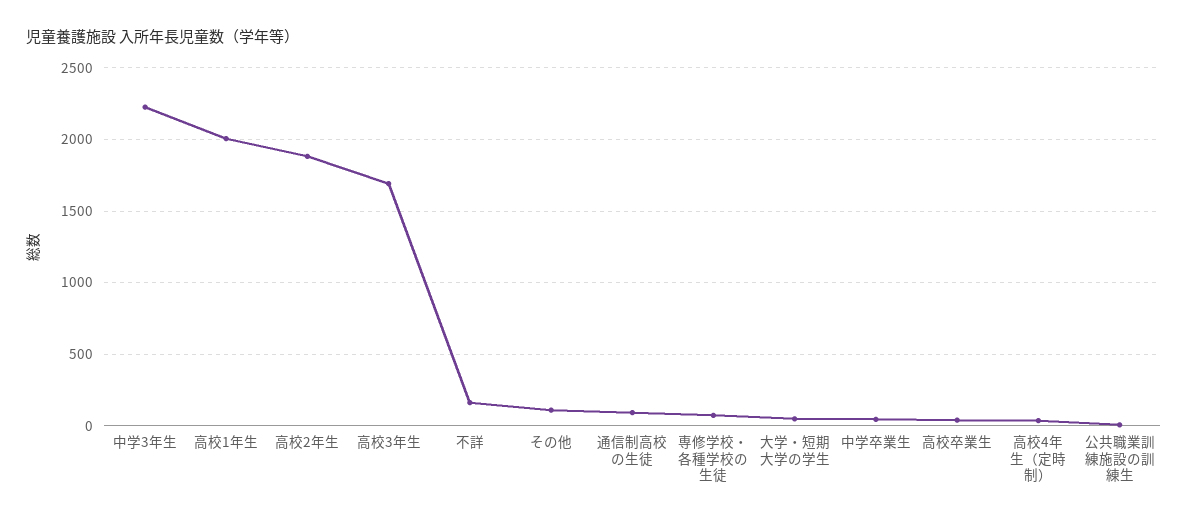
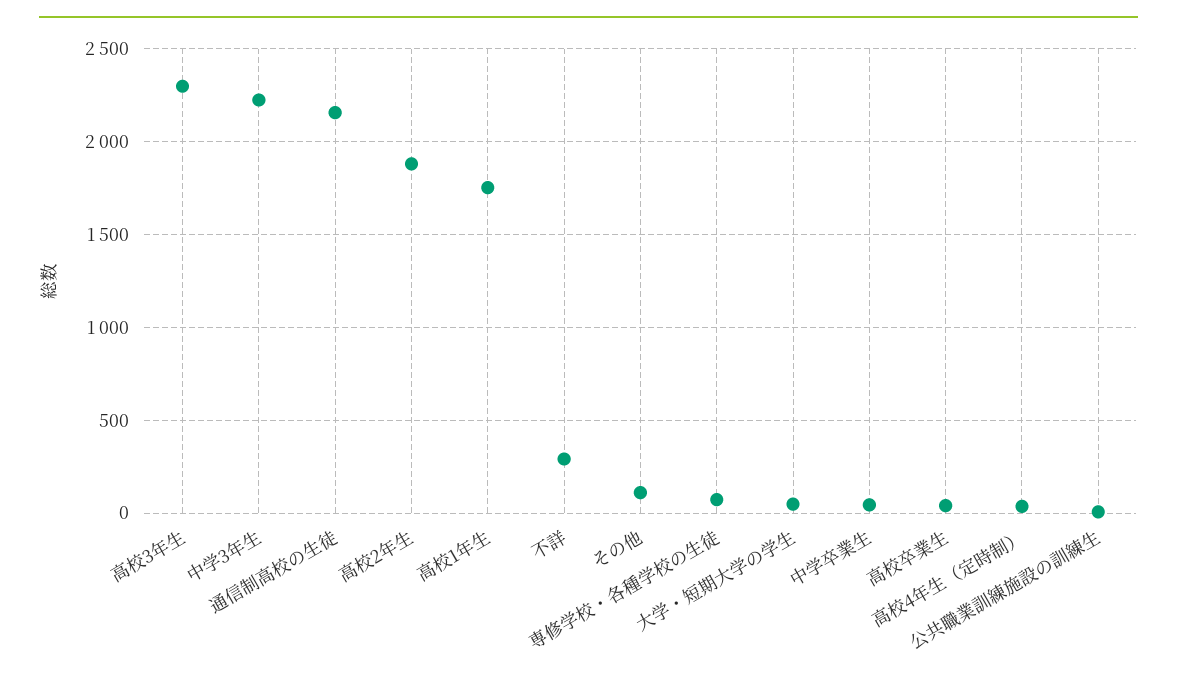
高校1年生: 2000 -> 1750
高校3年生: 1700 -> 2300
不詳: 150 -> 300
通信制高校の生徒: 100 -> 2150

